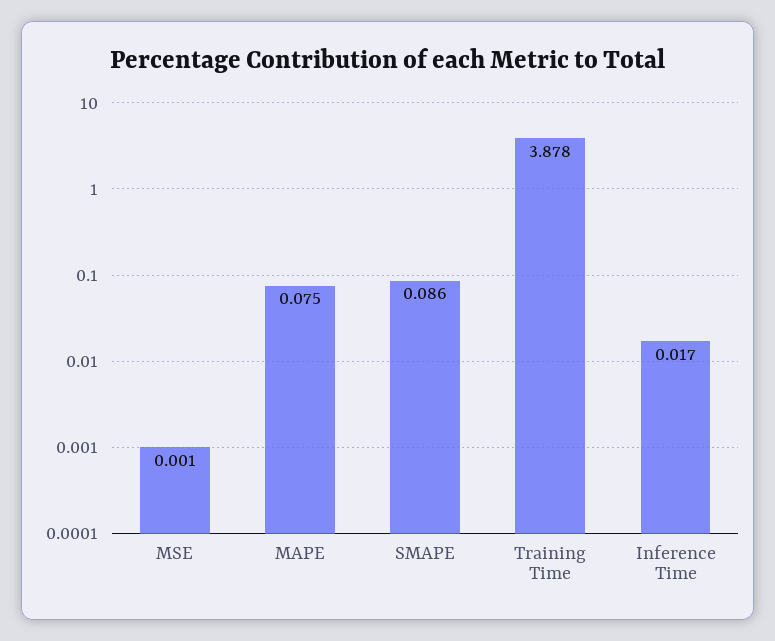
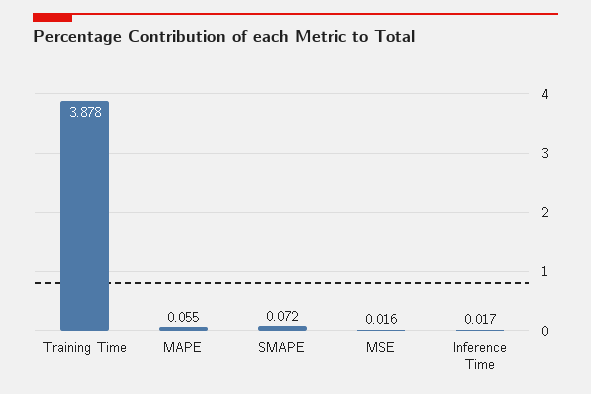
MSE: 0.001 -> 0.016
MAPE: 0.075 -> 0.055
SMAPE: 0.086 -> 0.072

